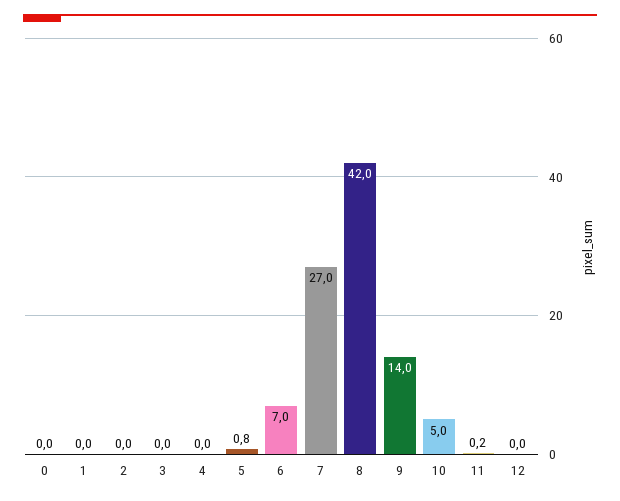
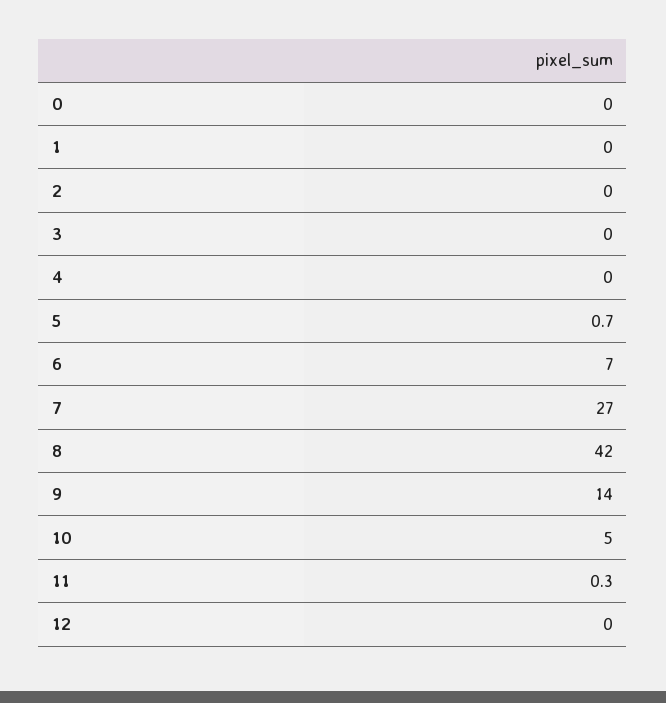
5: 0.8 -> 0.7
11: 0.2 -> 0.3

